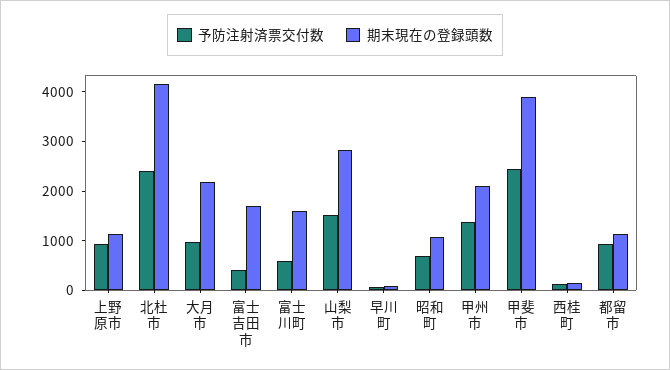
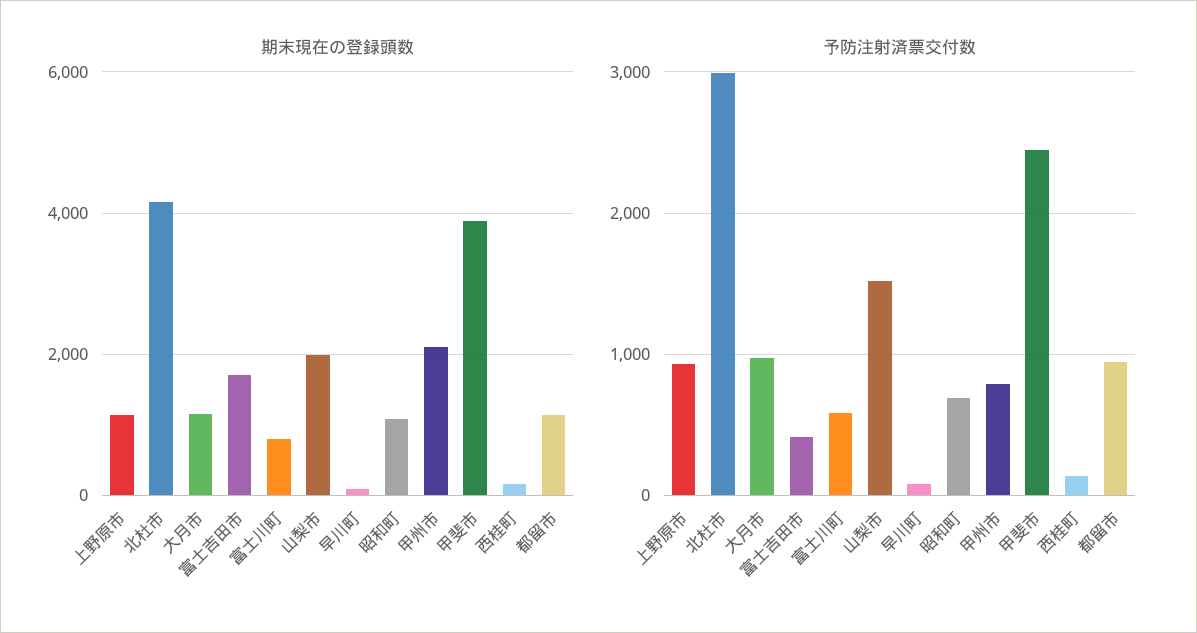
予防注射済票交付数, 北杜市: 2400 -> 3000
期末現在の登録頭数, 大月市: 2200 -> 1200
期末現在の登録頭数, 富士川町: 1600 -> 800
期末現在の登録頭数, 山梨市: 2800 -> 2000
予防注射済票交付数, 甲州市: 1400 -> 800

